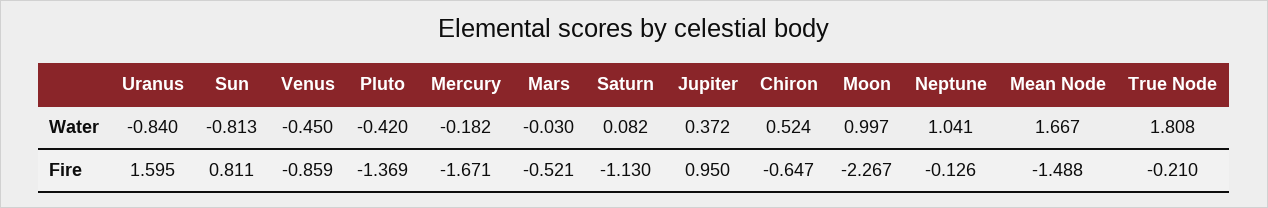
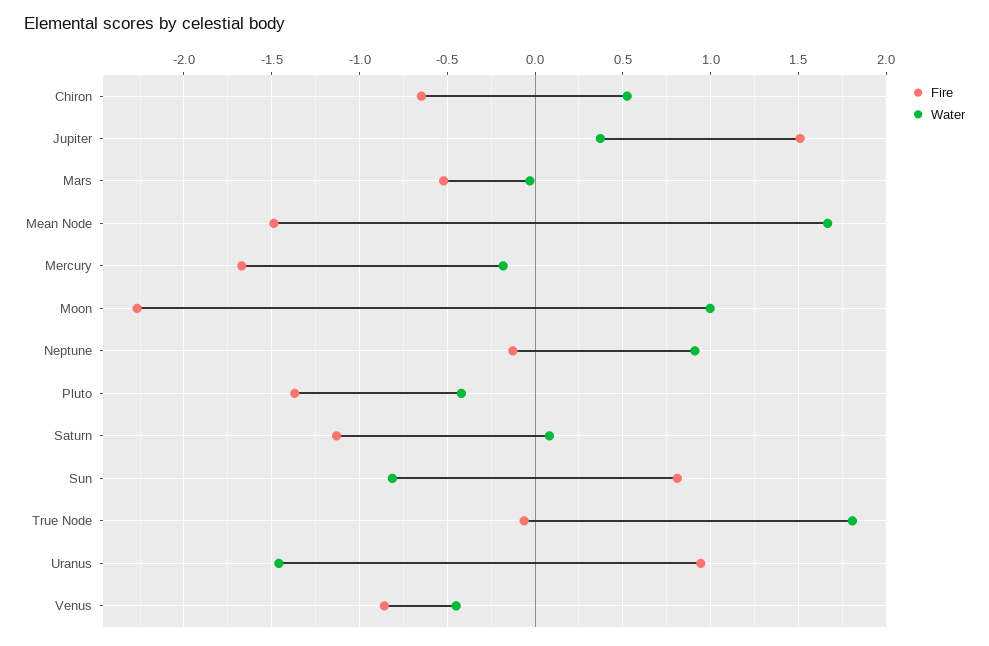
Water, Uranus: -0.84 -> -1.45
Water, Neptune: 1.041 -> 0.9
Fire, Uranus: 1.595 -> 0.95
Fire, Jupiter: 0.95 -> 1.5
Fire, True Node: -0.21 -> -0.05

